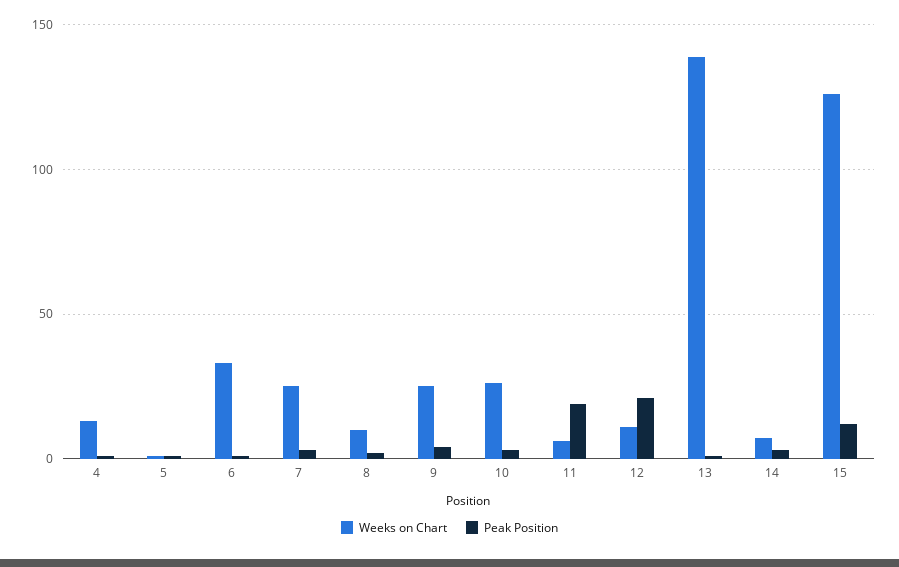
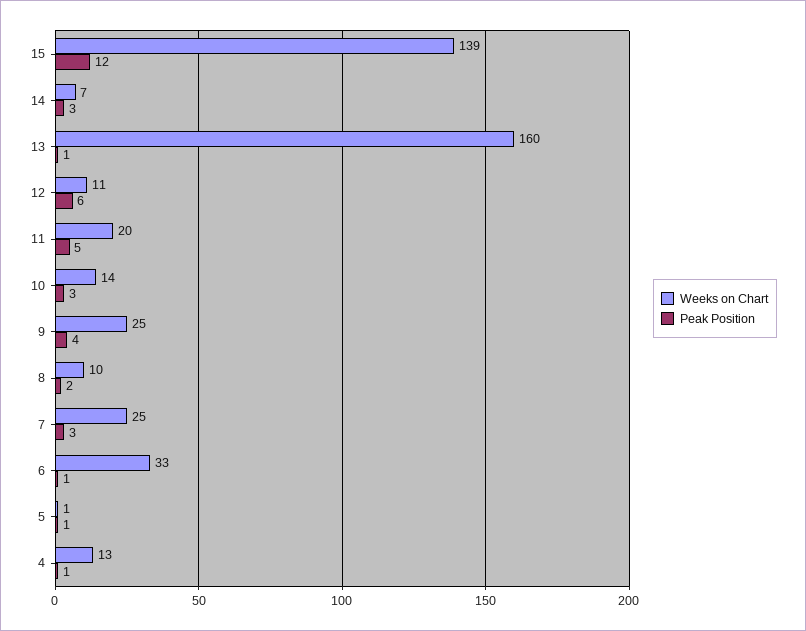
Weeks on Chart, 10: 25 -> 14
Weeks on Chart, 11: 5 -> 20
Peak Position, 11: 20 -> 5
Peak Position, 12: 20 -> 6
Weeks on Chart, 13: 140 -> 160
Weeks on Chart, 15: 125 -> 139

